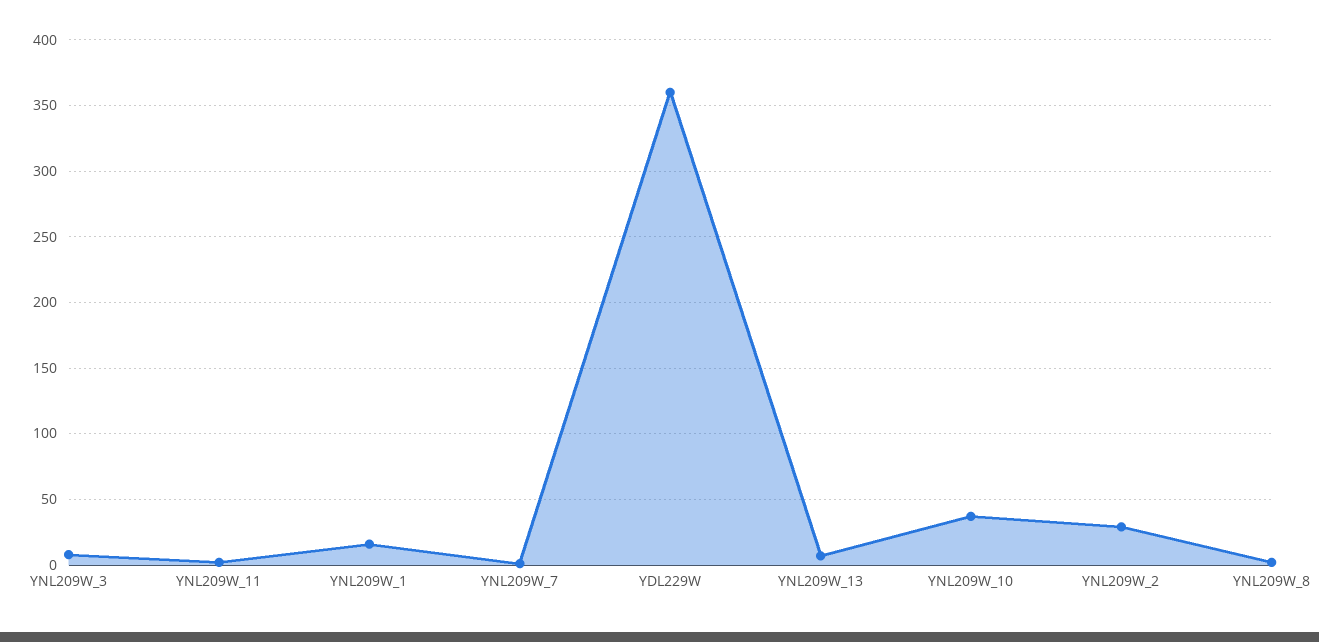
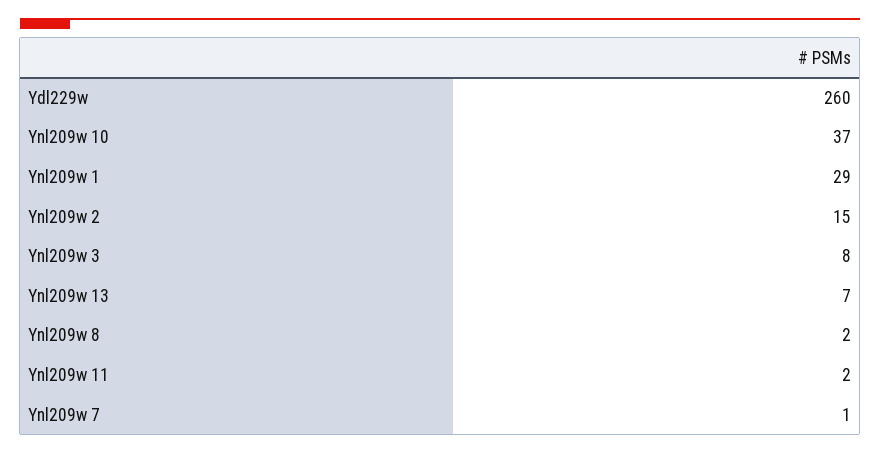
YNL209W_1: 15 -> 29
YDL229W: 360 -> 260
YNL209W_2: 30 -> 15

